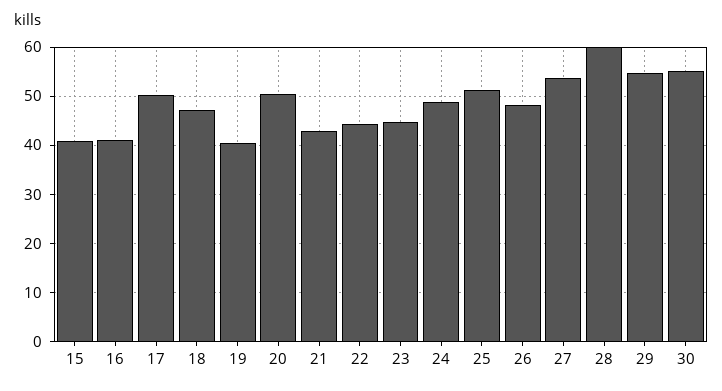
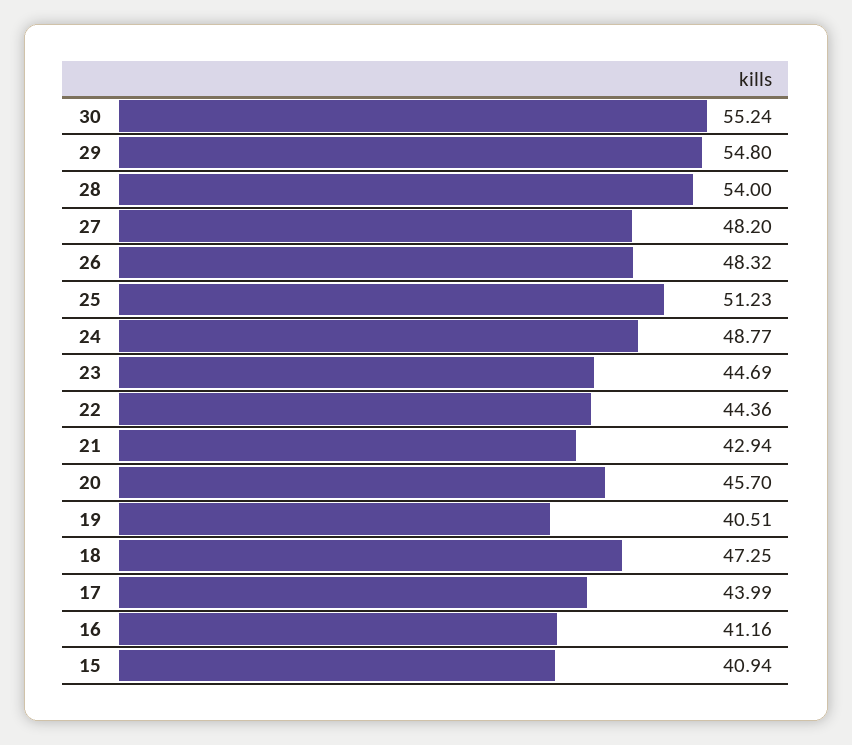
17: 50 -> 43.99
20: 50 -> 45.7
27: 54 -> 48.2
28: 60 -> 54

